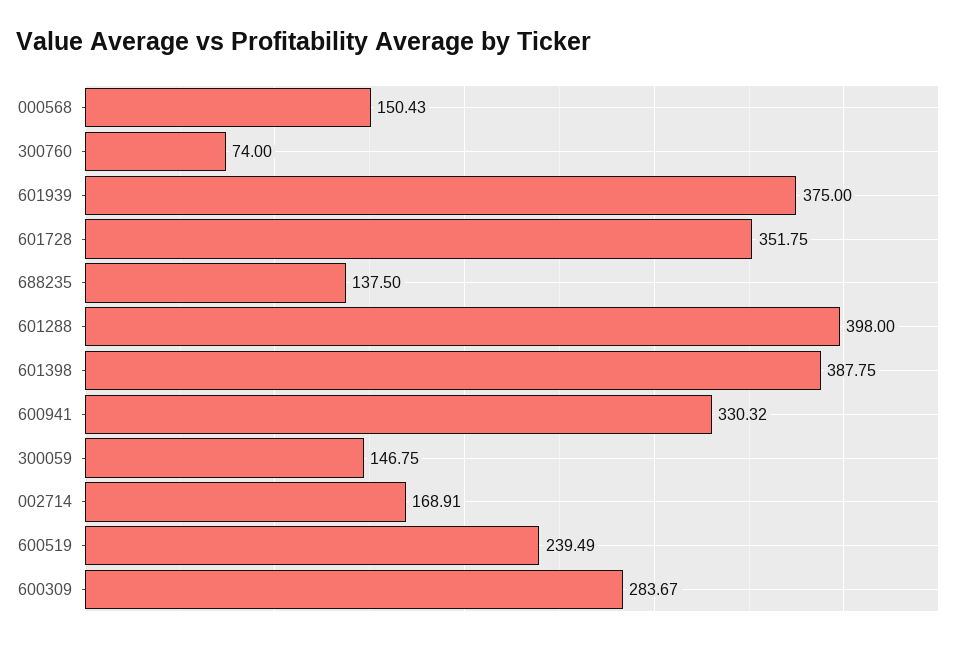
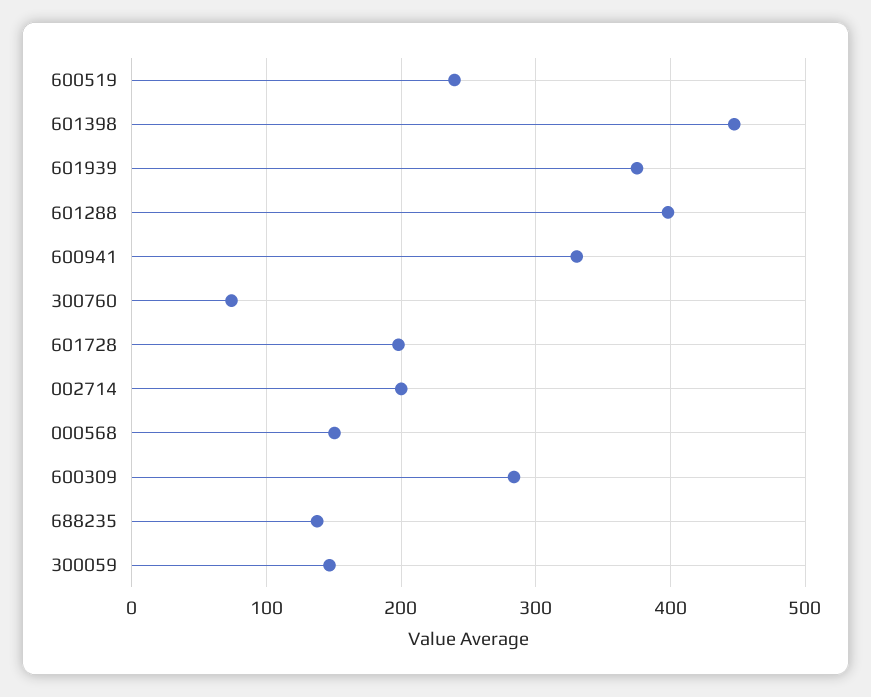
601728: 351.75 -> 200
601398: 387.75 -> 450
002714: 168.91 -> 200

